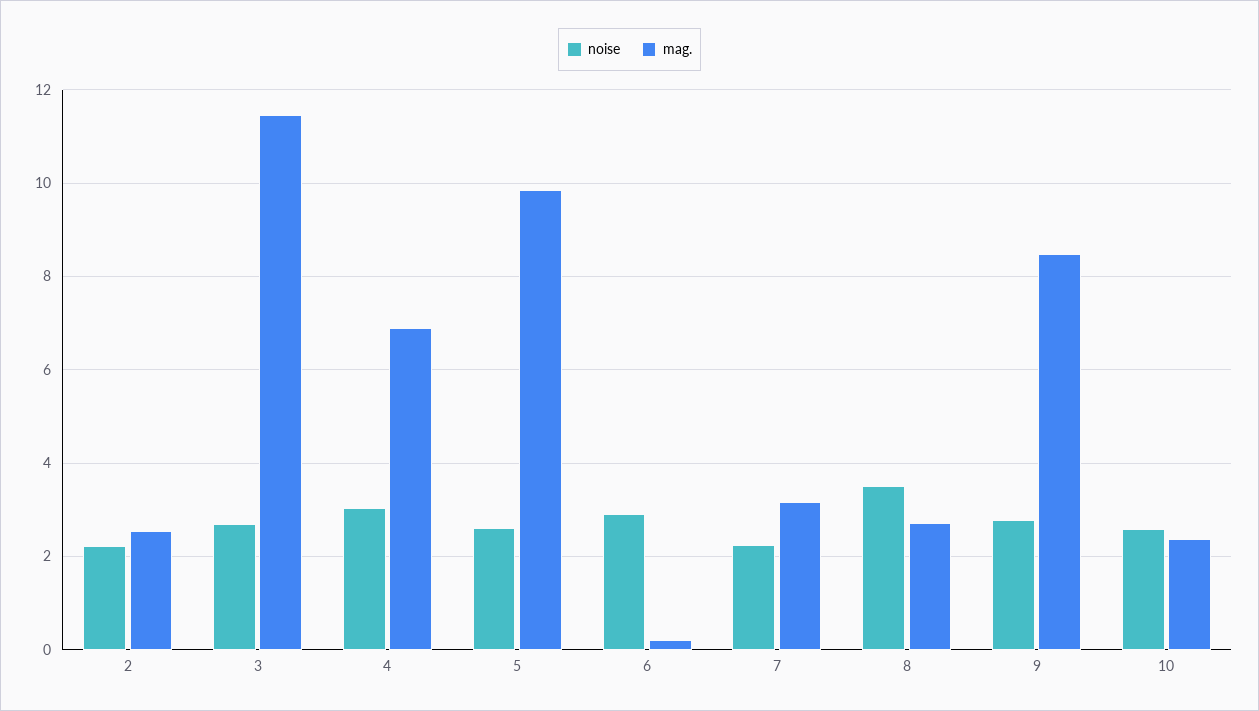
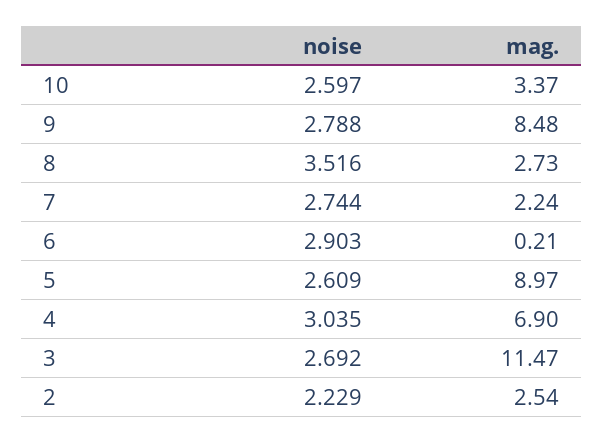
mag., 5: 9.8 -> 8.97
noise, 7: 2.2 -> 2.744
mag., 7: 3.2 -> 2.24
mag., 10: 2.4 -> 3.37

